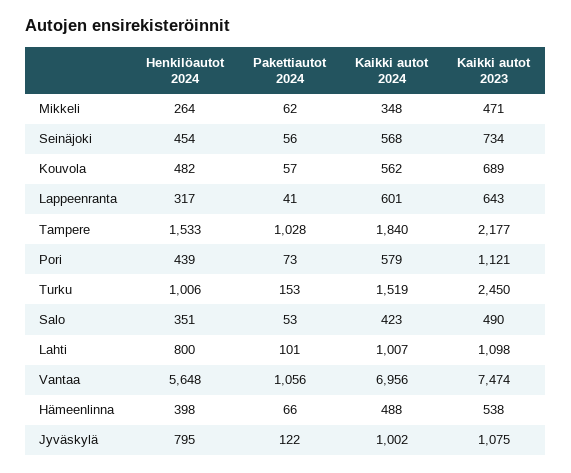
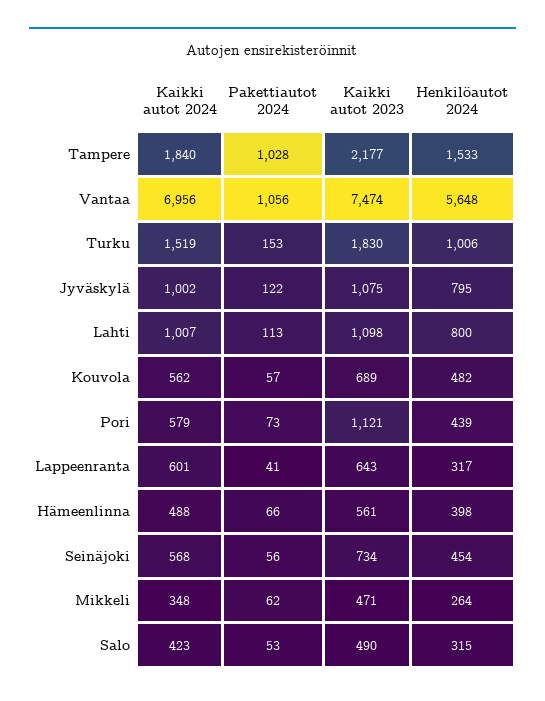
Kaikki autot 2023, Turku: 2450 -> 1830
Henkilöautot 2024, Salo: 351 -> 315
Pakettiautot 2024, Lahti: 101 -> 113
Kaikki autot 2023, Hämeenlinna: 538 -> 561

